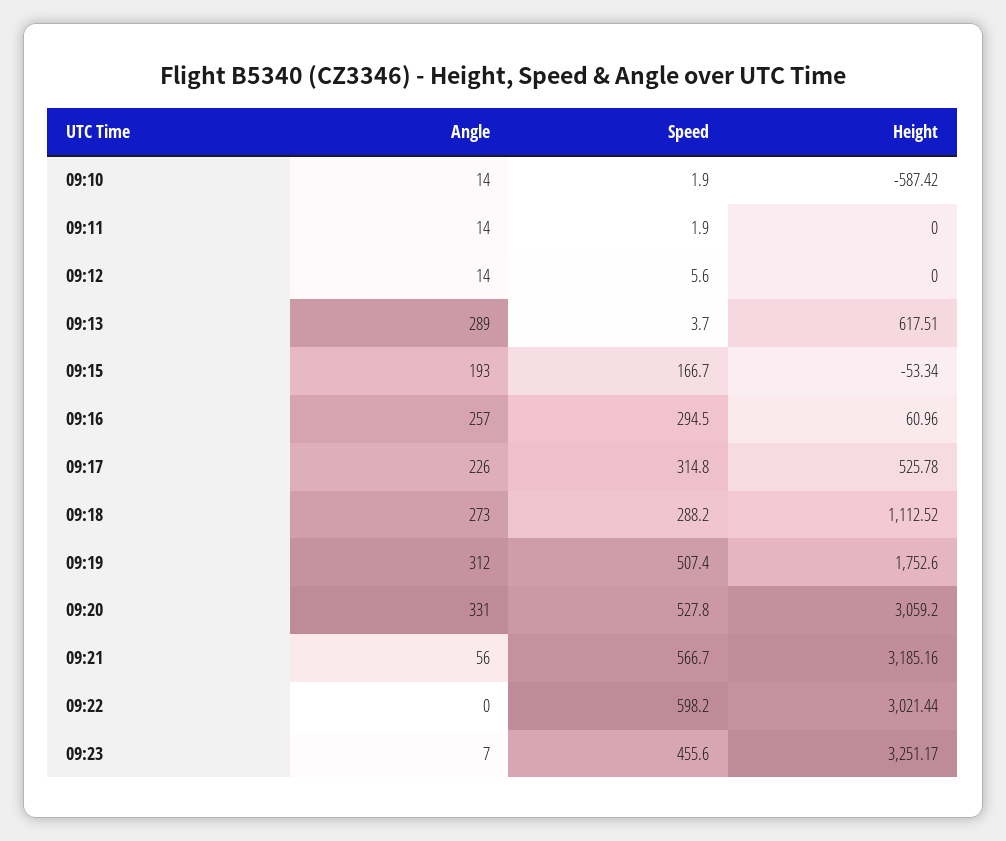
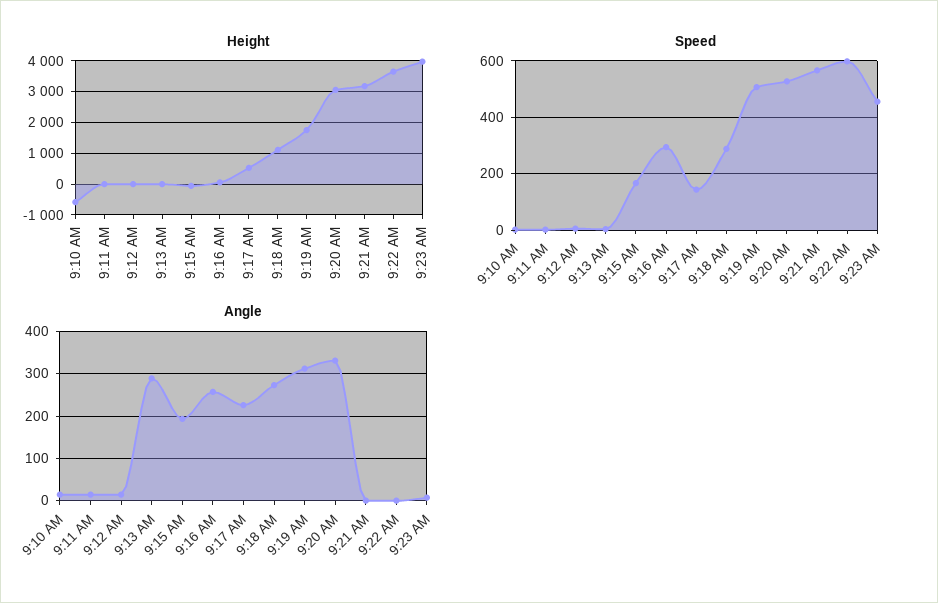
Height, 09:13: 617.51 -> 0
Speed, 09:17: 314.8 -> 150
Angle, 09:21: 56 -> 0
Height, 09:22: 3021.44 -> 3600
Height, 09:23: 3251.17 -> 4000

